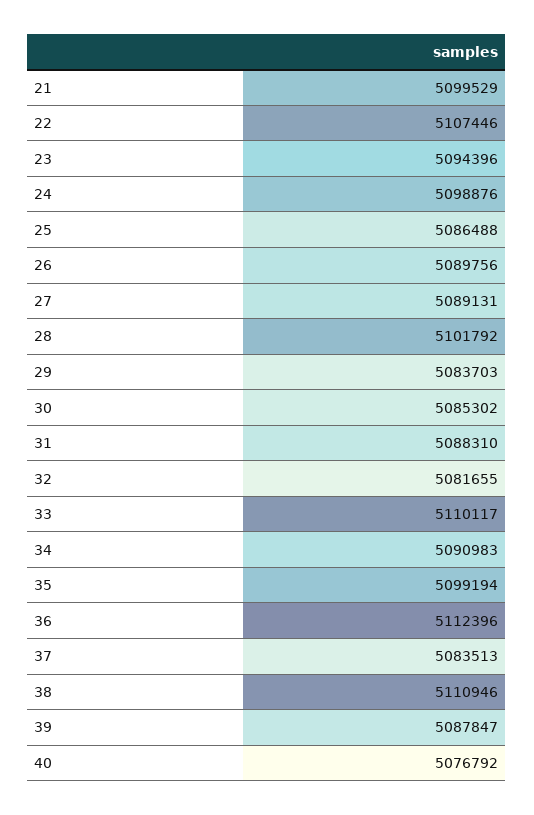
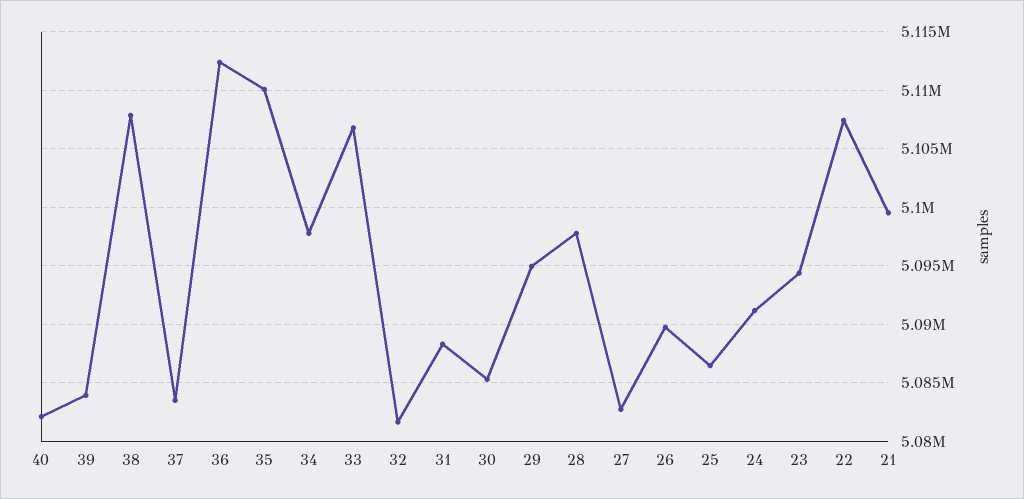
24: 5098876 -> 5091000
27: 5089131 -> 5083000
28: 5101792 -> 5098000
29: 5083703 -> 5095000
33: 5110117 -> 5107000
34: 5090983 -> 5098000
35: 5099194 -> 5110000
38: 5110946 -> 5108000
39: 5087847 -> 5084000
40: 5076792 -> 5082000

